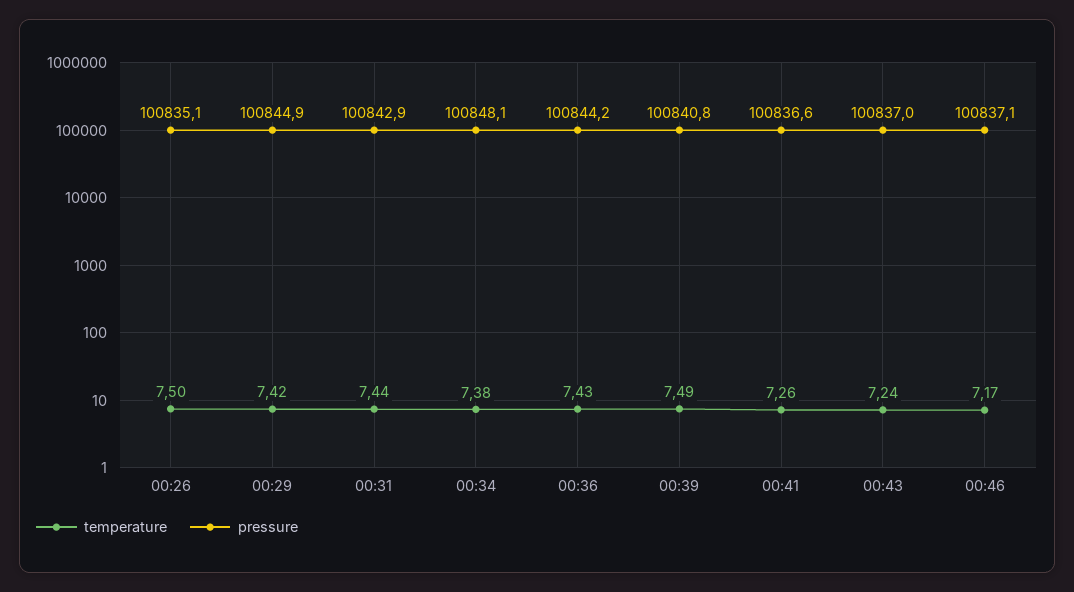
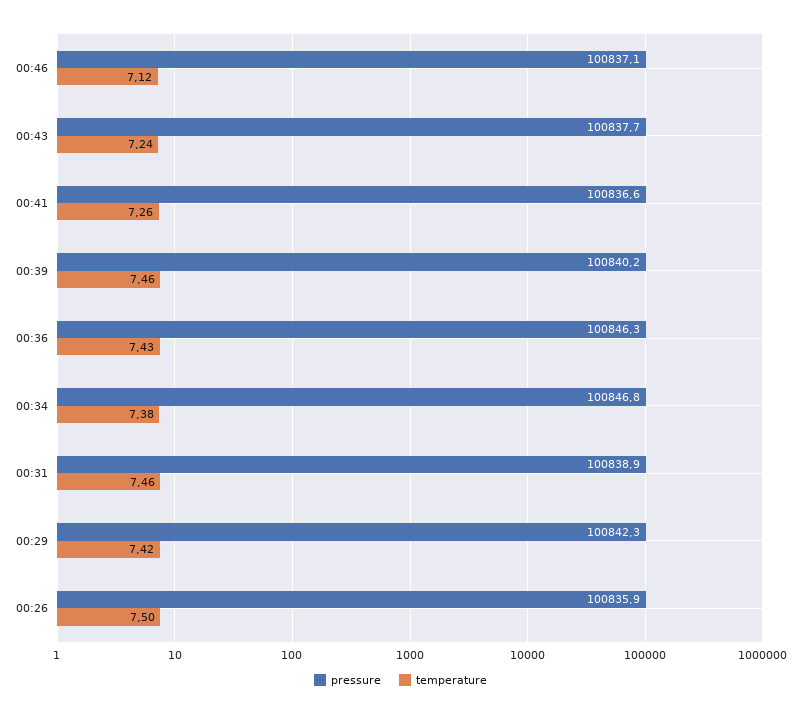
pressure, 00:26: 100835.1 -> 100835.9
pressure, 00:29: 100844.9 -> 100842.3
temperature, 00:31: 7.44 -> 7.46
pressure, 00:31: 100842.9 -> 100838.9
pressure, 00:34: 100848.1 -> 100846.8
pressure, 00:36: 100844.2 -> 100846.3
temperature, 00:39: 7.49 -> 7.46
pressure, 00:39: 100840.8 -> 100840.2
pressure, 00:43: 100837 -> 100837.7
temperature, 00:46: 7.17 -> 7.12

